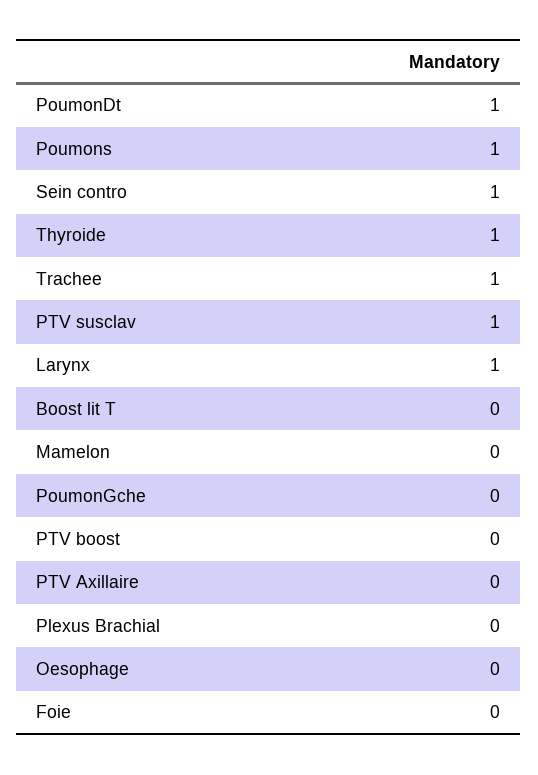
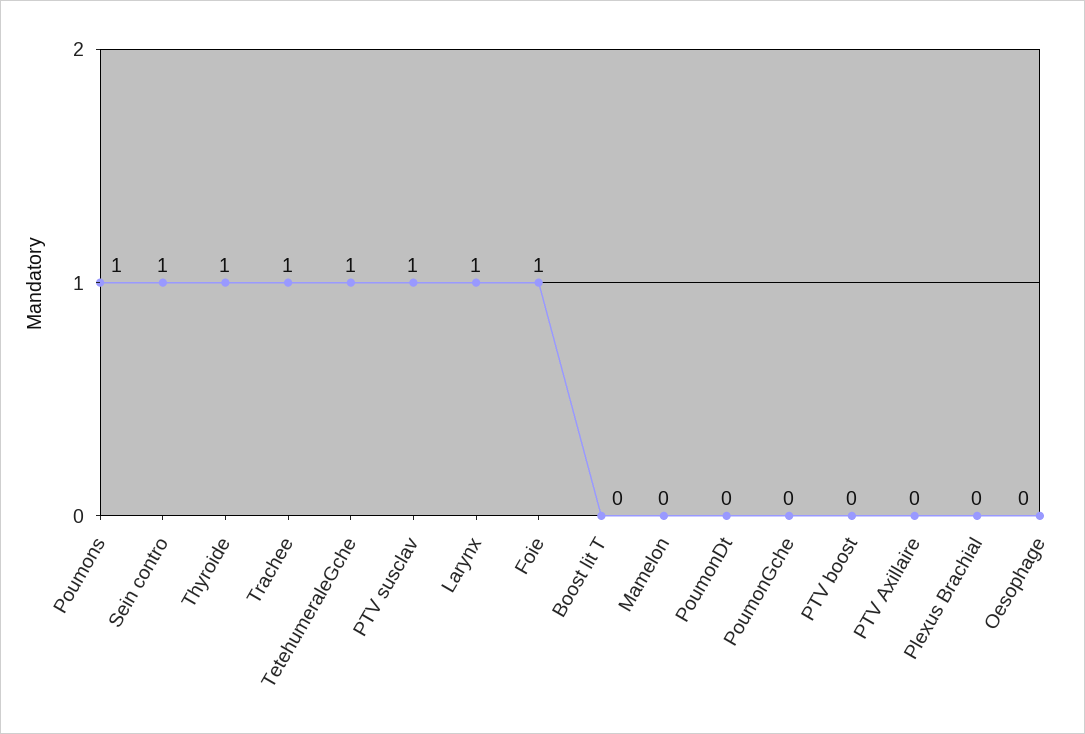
PoumonDt: 1 -> 0
Foie: 0 -> 1
TetehumeraleGche: none -> 1

